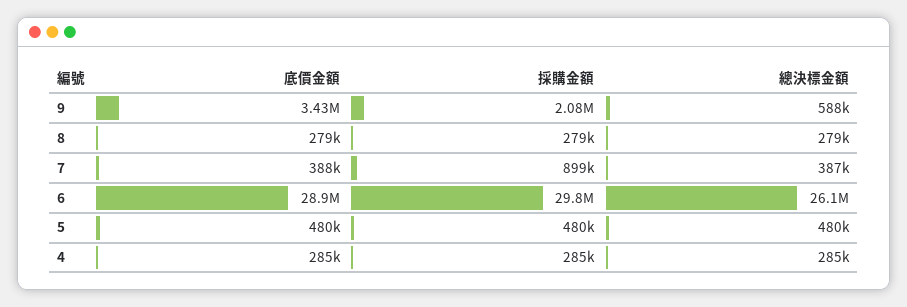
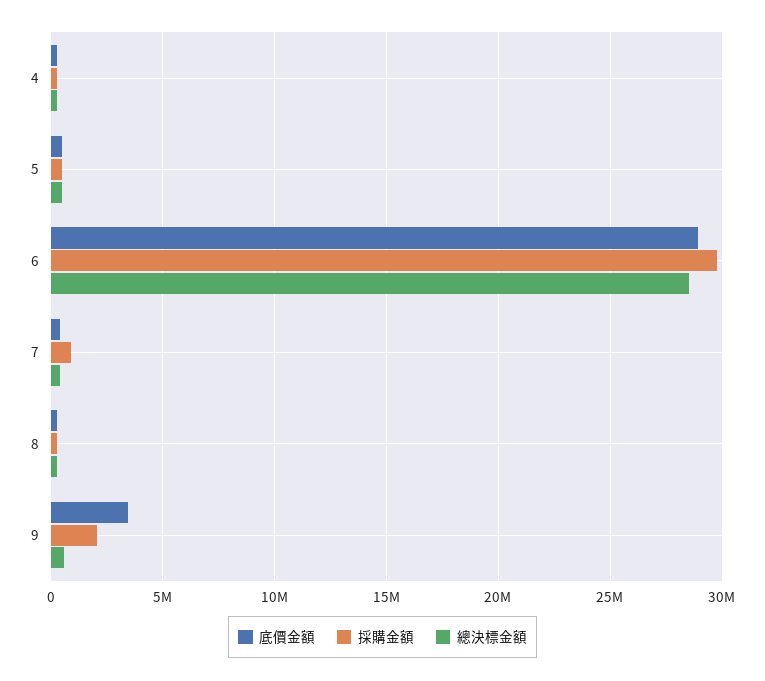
總決標金額, 6: 26100000 -> 28500000

